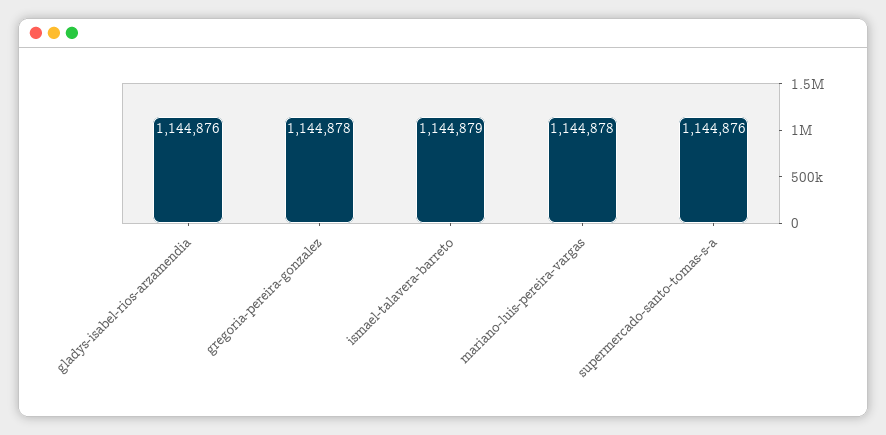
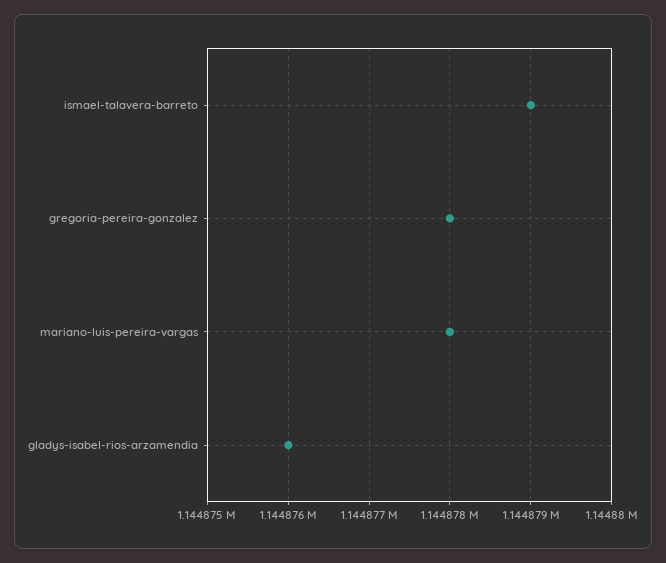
supermercado-santo-tomas-s-a: 1144876 -> none

